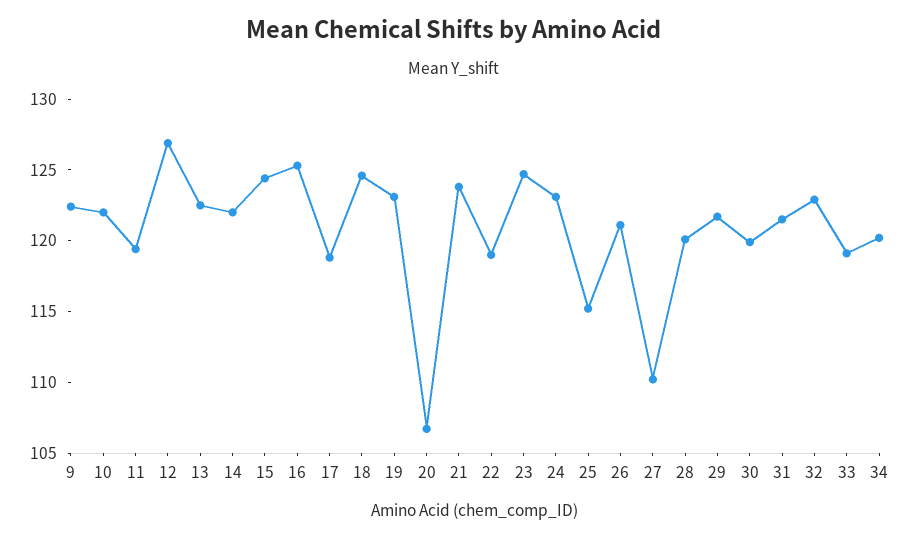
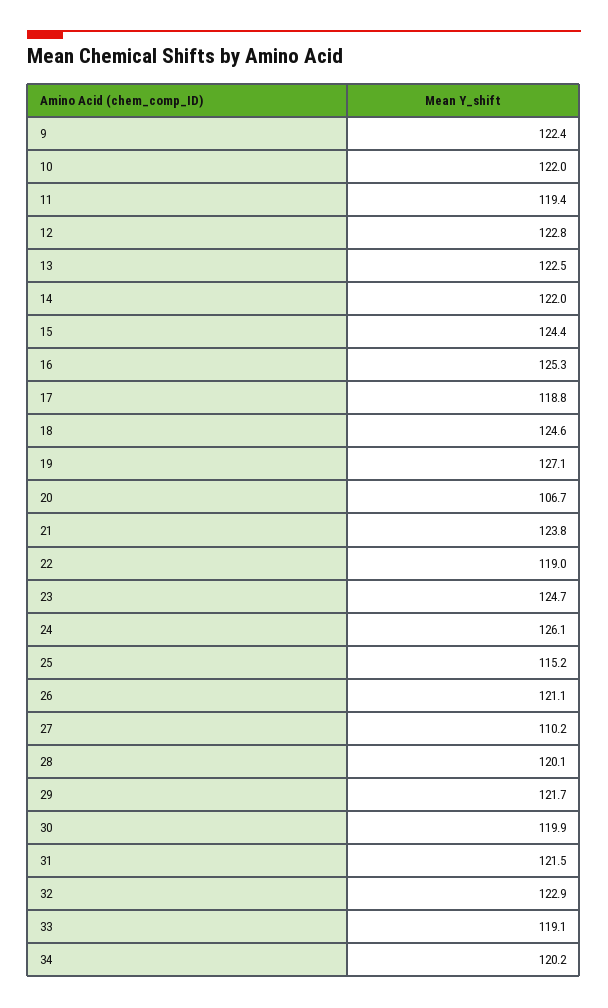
12: 127 -> 122.8
19: 123 -> 127.1
24: 123 -> 126.1

